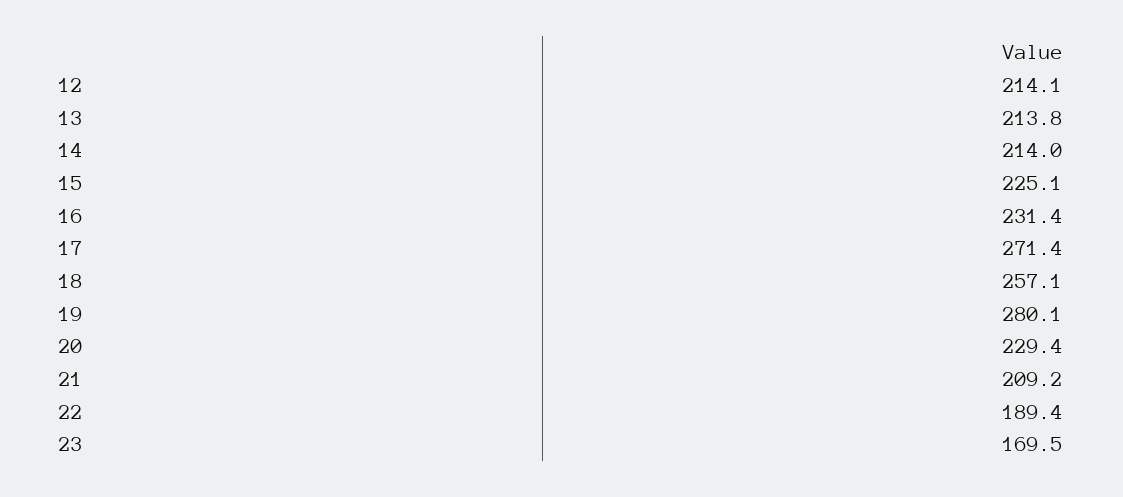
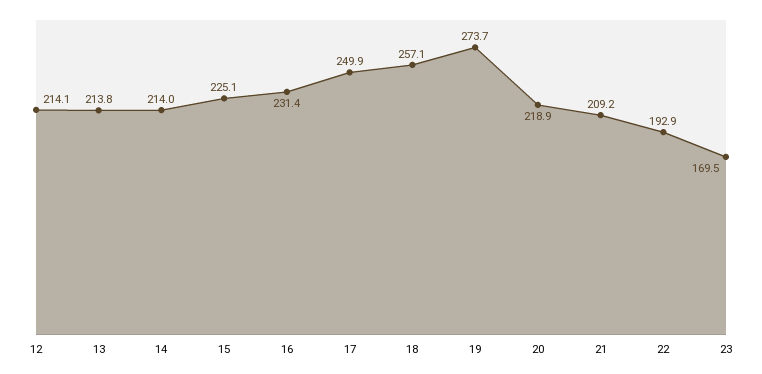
17: 271.4 -> 249.9
19: 280.1 -> 273.7
20: 229.4 -> 218.9
22: 189.4 -> 192.9

